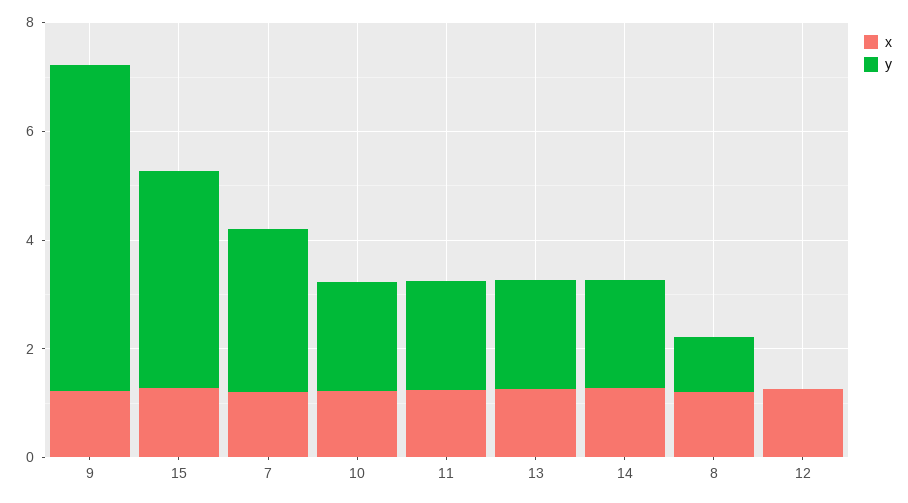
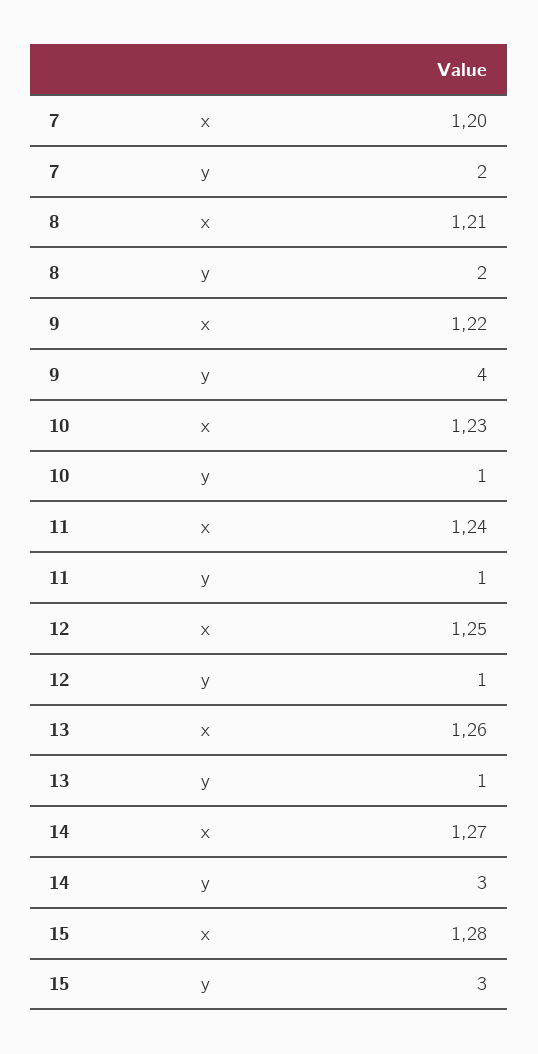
y, 9: 6 -> 4
y, 15: 4 -> 3
y, 7: 3 -> 2
y, 10: 2 -> 1
y, 11: 2 -> 1
y, 13: 2 -> 1
y, 14: 2 -> 3
y, 8: 1 -> 2
y, 12: 0 -> 1

